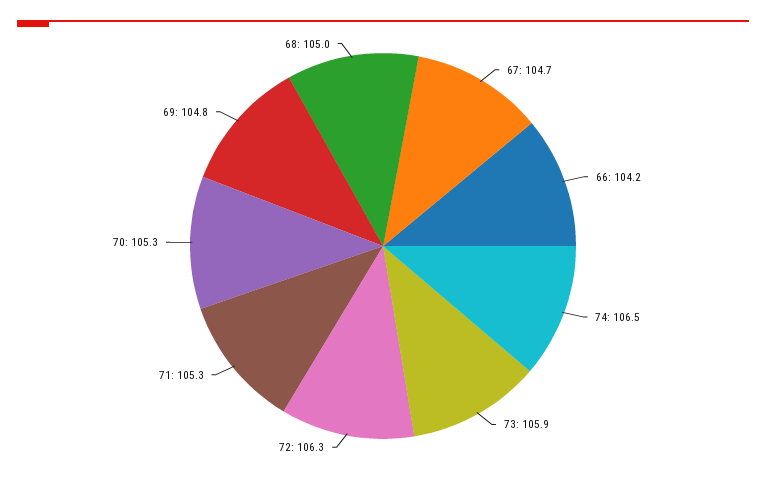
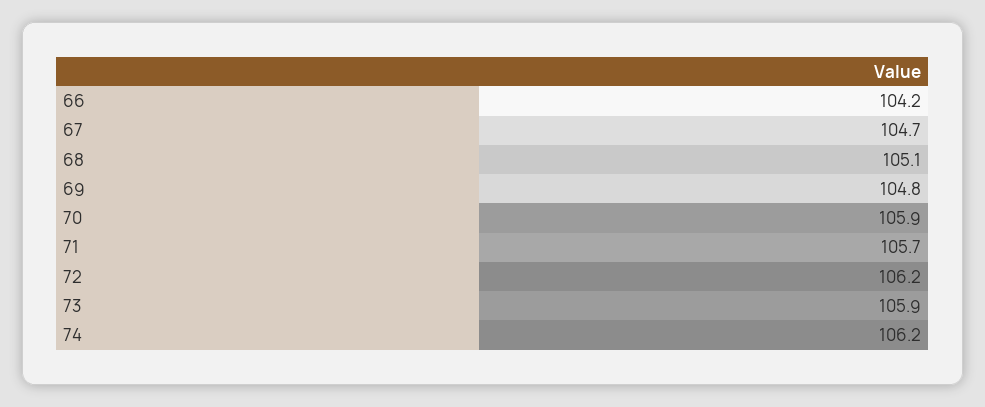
74: 106.5 -> 106.2
72: 106.3 -> 106.2
71: 105.3 -> 105.7
70: 105.3 -> 105.9
68: 105 -> 105.1

